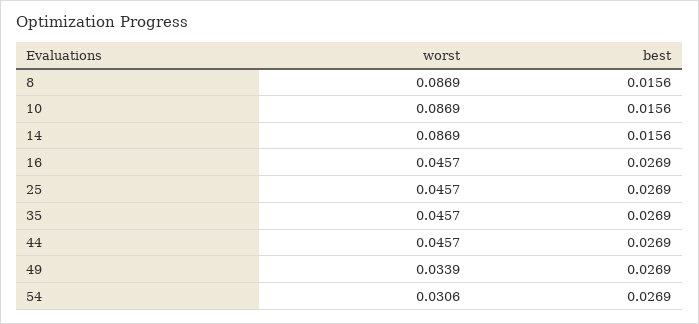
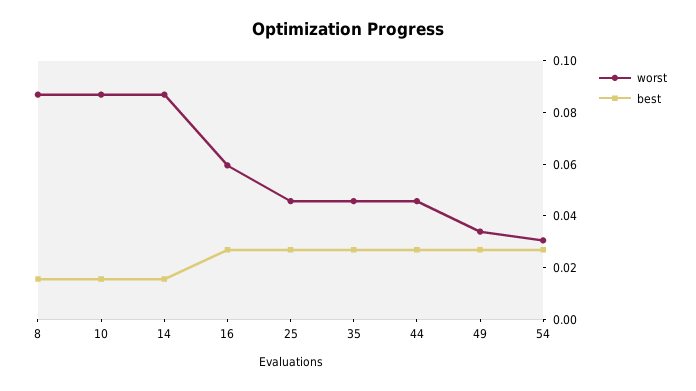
worst, 16: 0.0457 -> 0.06

